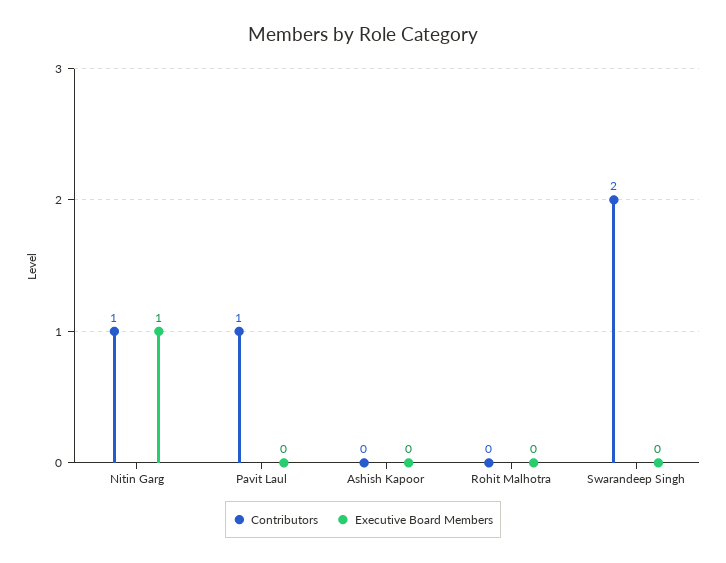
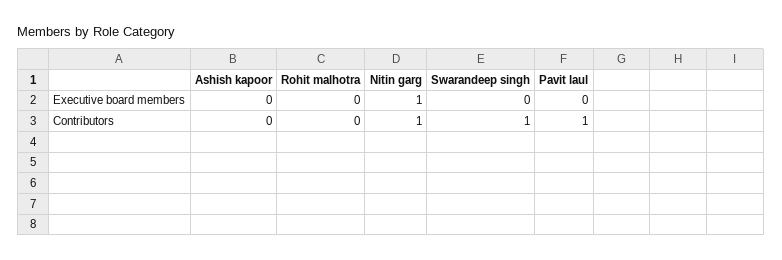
Contributors, Swarandeep Singh: 2 -> 1

